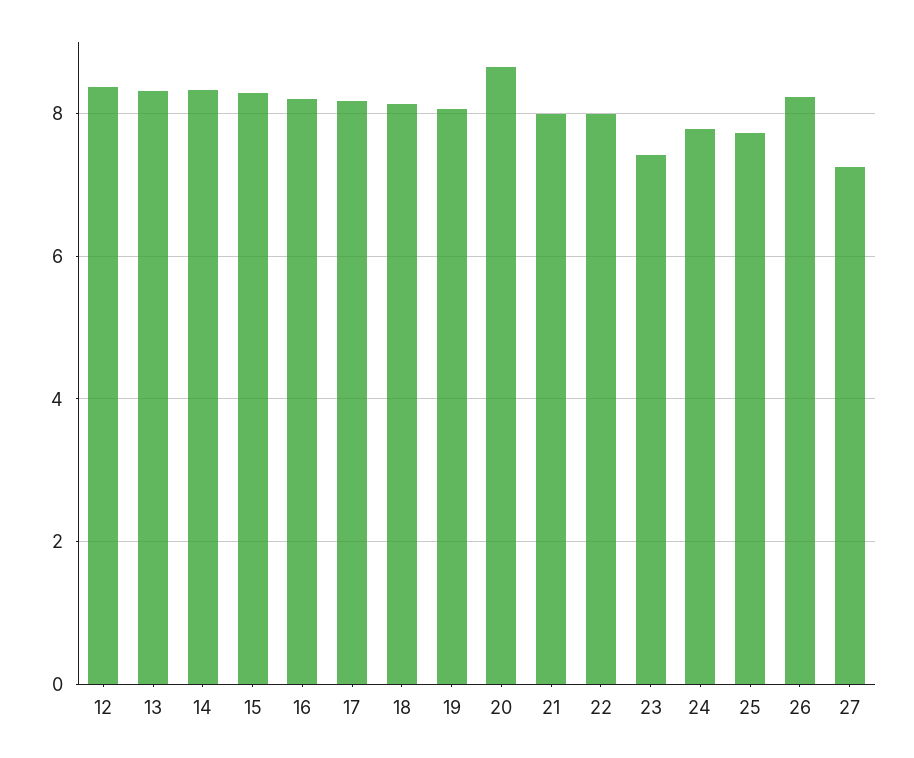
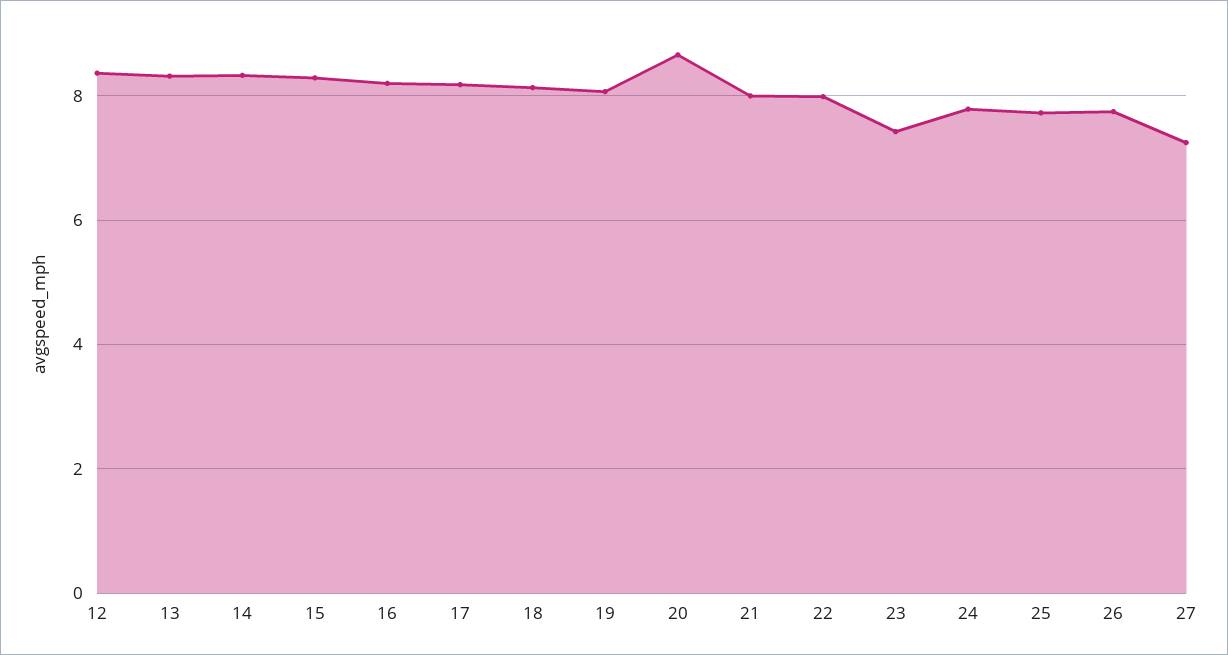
26: 8.2 -> 7.8

